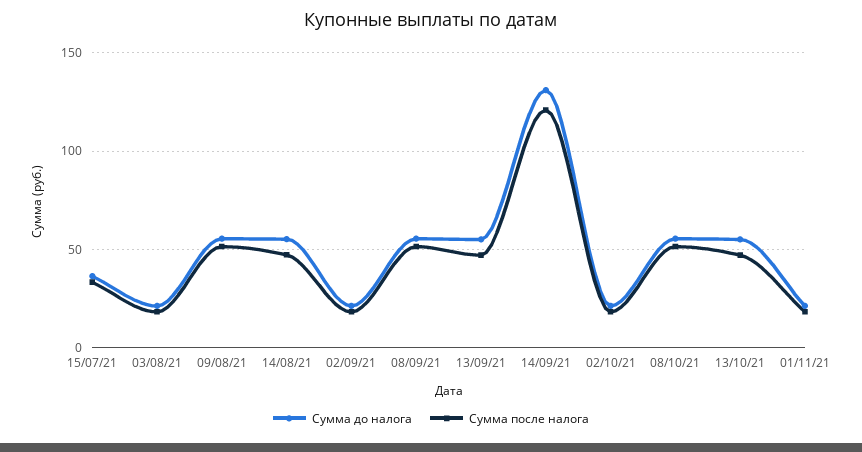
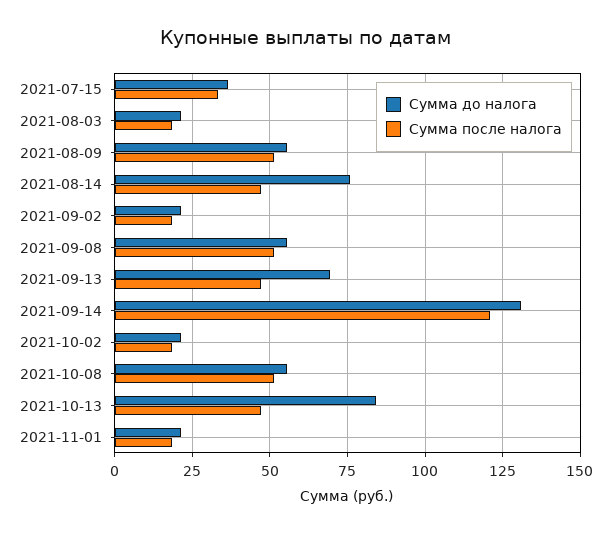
Сумма до налога, 14/08/21: 55 -> 75
Сумма до налога, 13/09/21: 55 -> 70
Сумма до налога, 13/10/21: 55 -> 85

